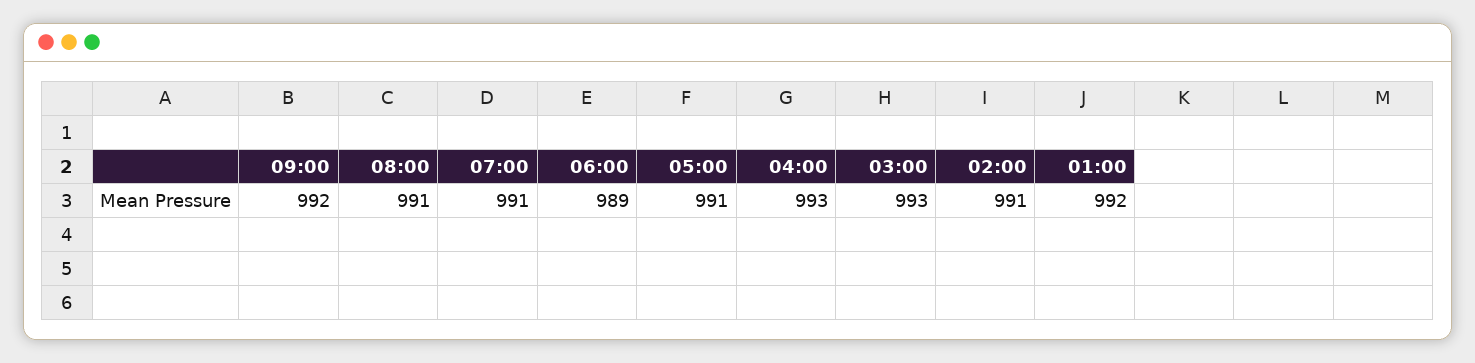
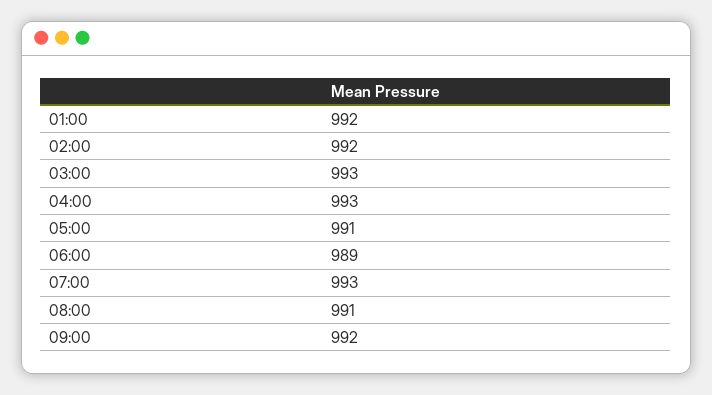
07:00: 991 -> 993
02:00: 991 -> 992

